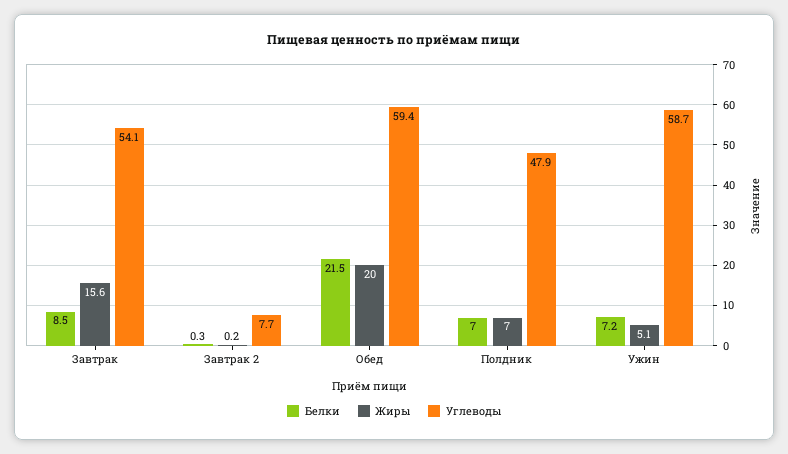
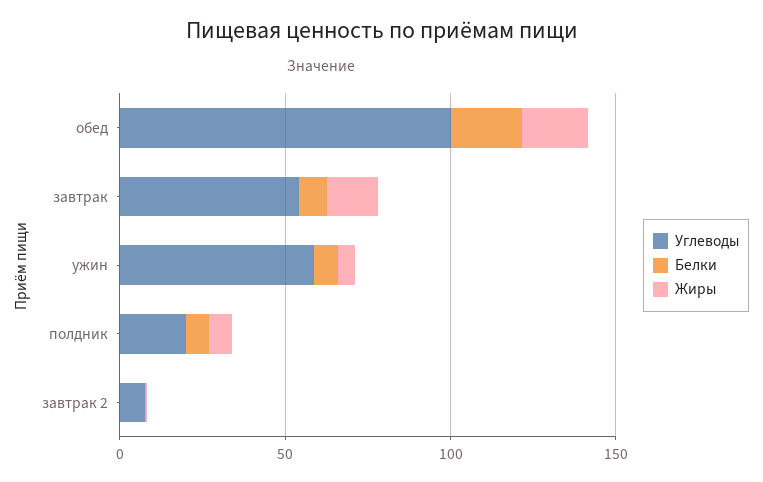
Углеводы, Обед: 59.4 -> 100
Углеводы, Полдник: 47.9 -> 20

